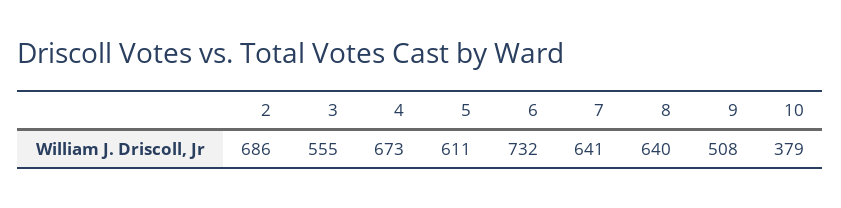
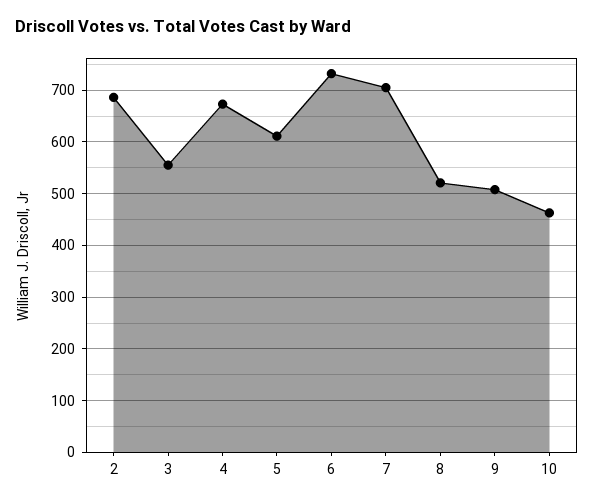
7: 641 -> 700
8: 640 -> 520
10: 379 -> 460

